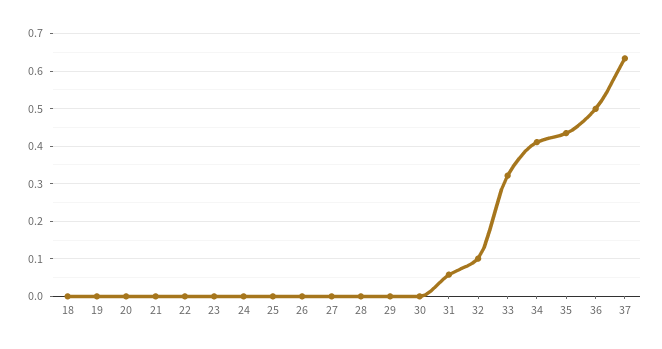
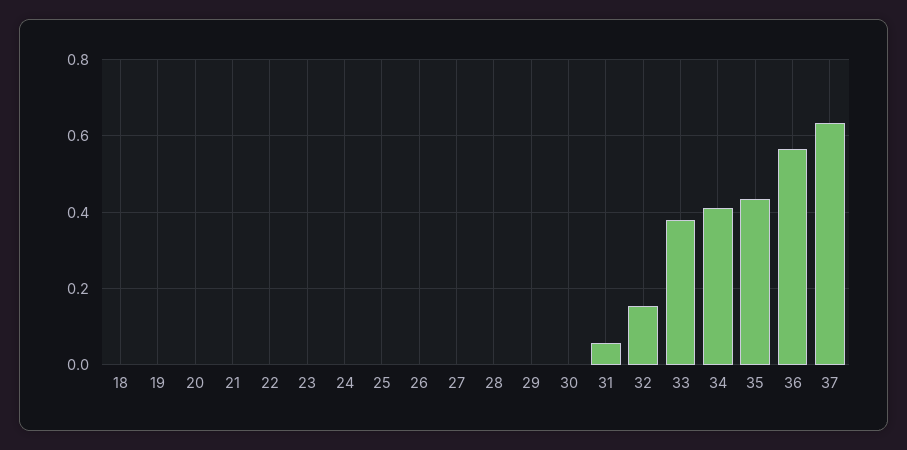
32: 0.1 -> 0.16
33: 0.32 -> 0.38
36: 0.5 -> 0.56

